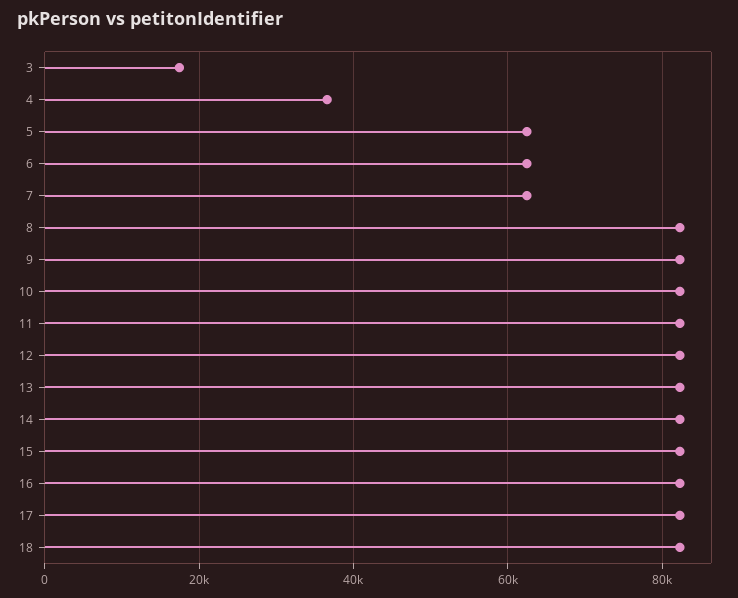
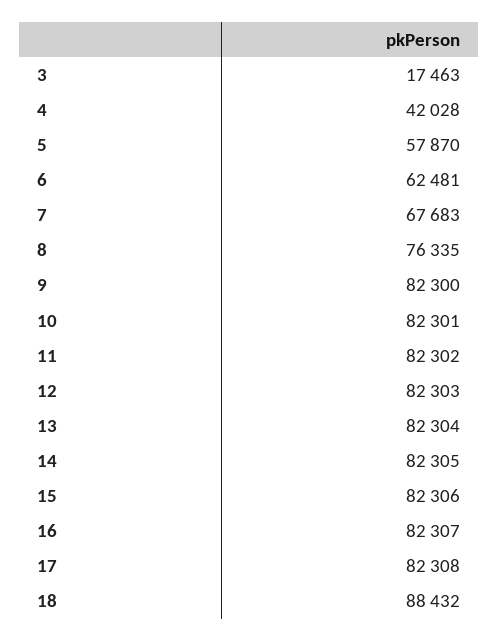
4: 36000 -> 42028
5: 62000 -> 57870
7: 62000 -> 67683
8: 82000 -> 76335
18: 82000 -> 88432

